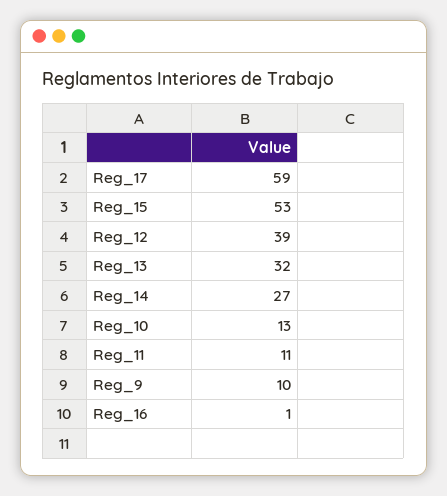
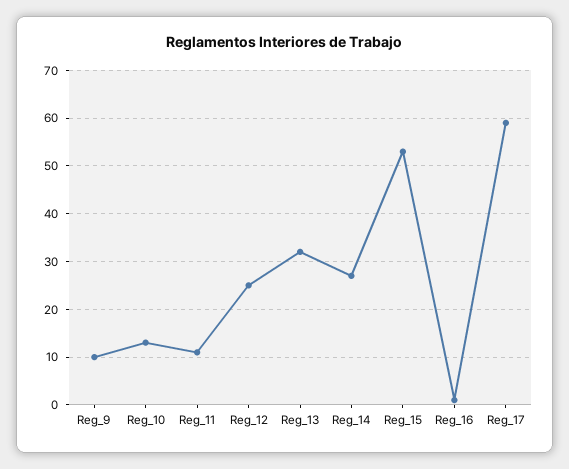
Reg_12: 39 -> 25

